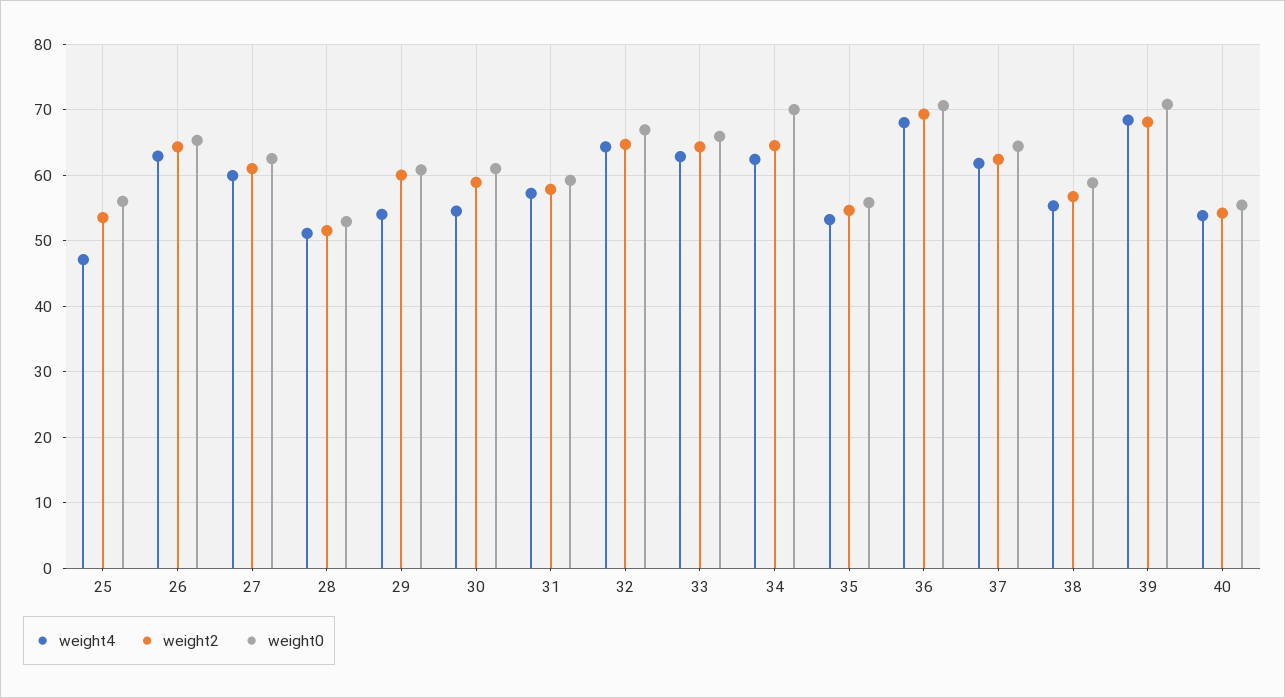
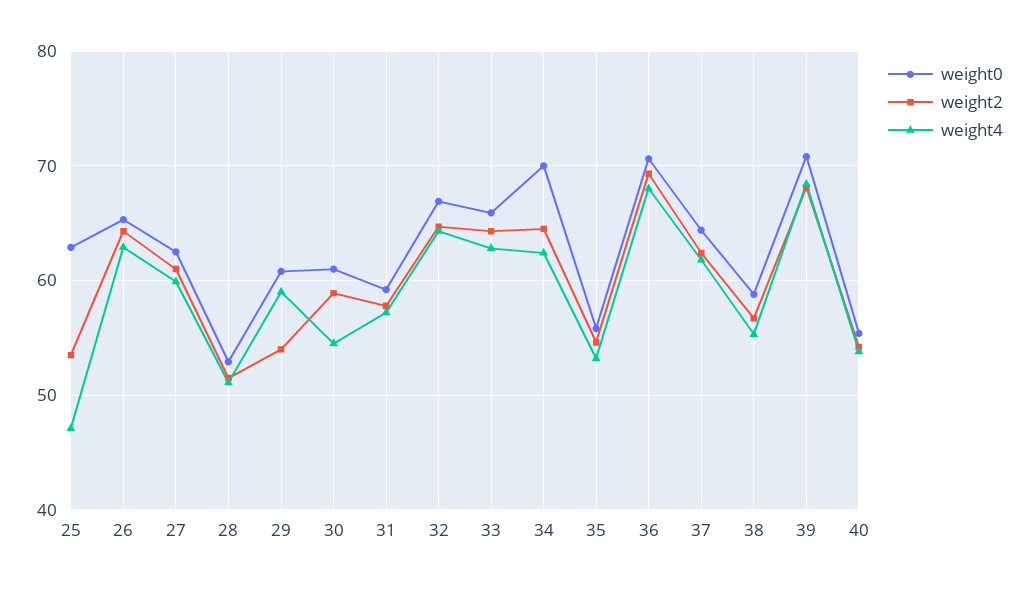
weight0, 25: 56 -> 63
weight4, 29: 54 -> 59
weight2, 29: 60 -> 54

